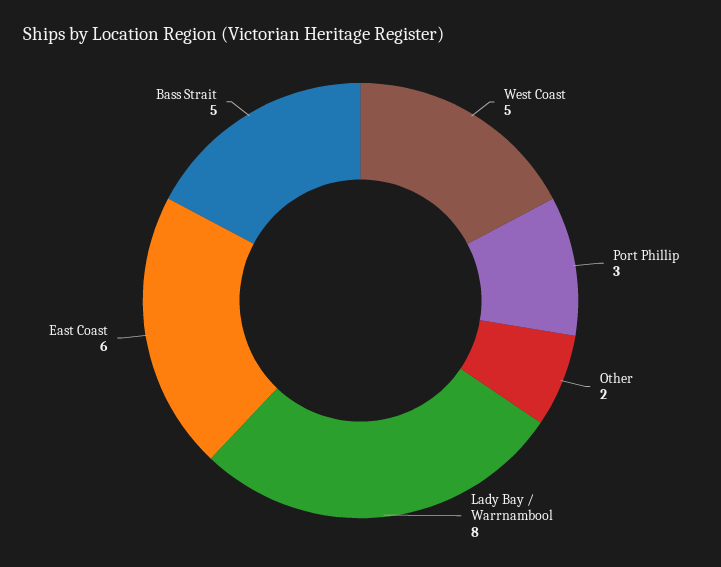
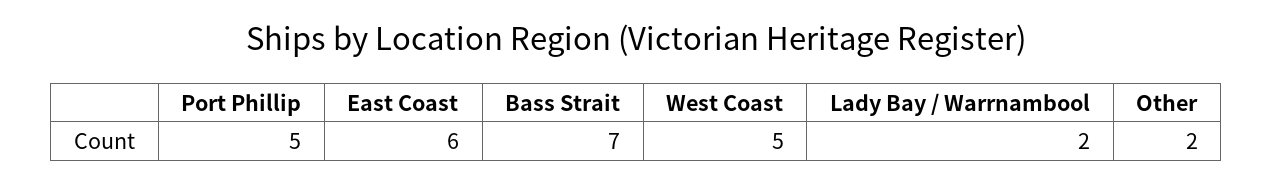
Port Phillip: 3 -> 5
Lady Bay / Warrnambool: 8 -> 2
Bass Strait: 5 -> 7

